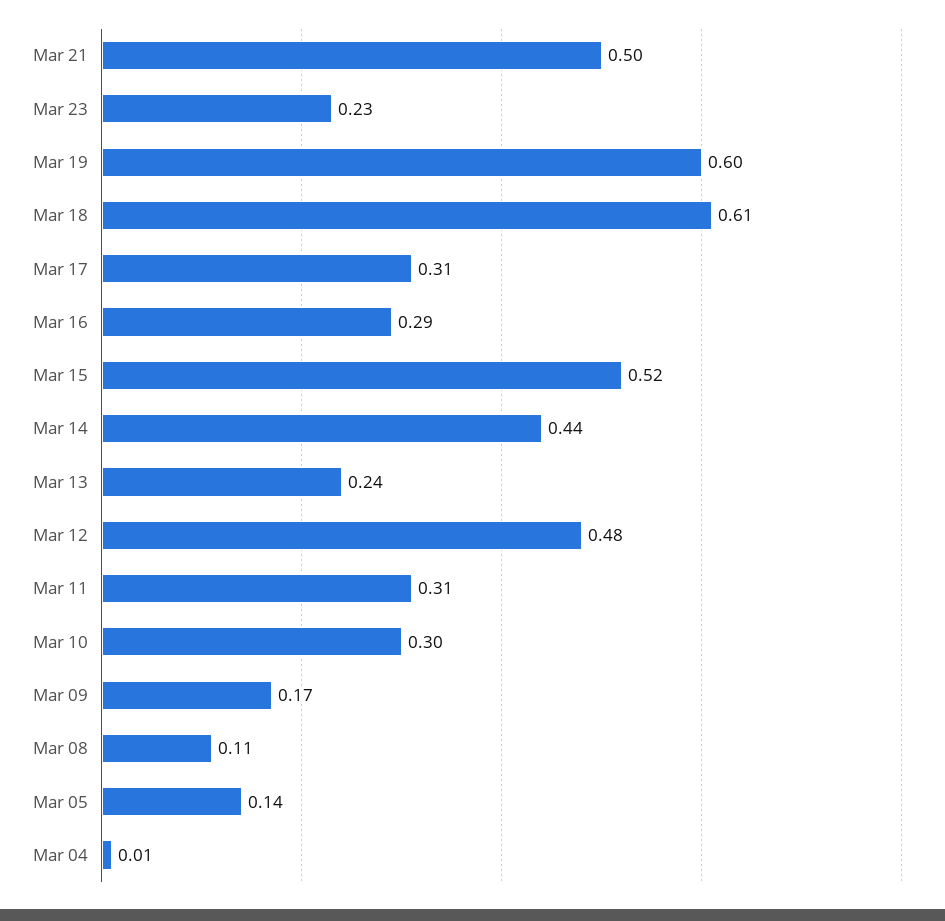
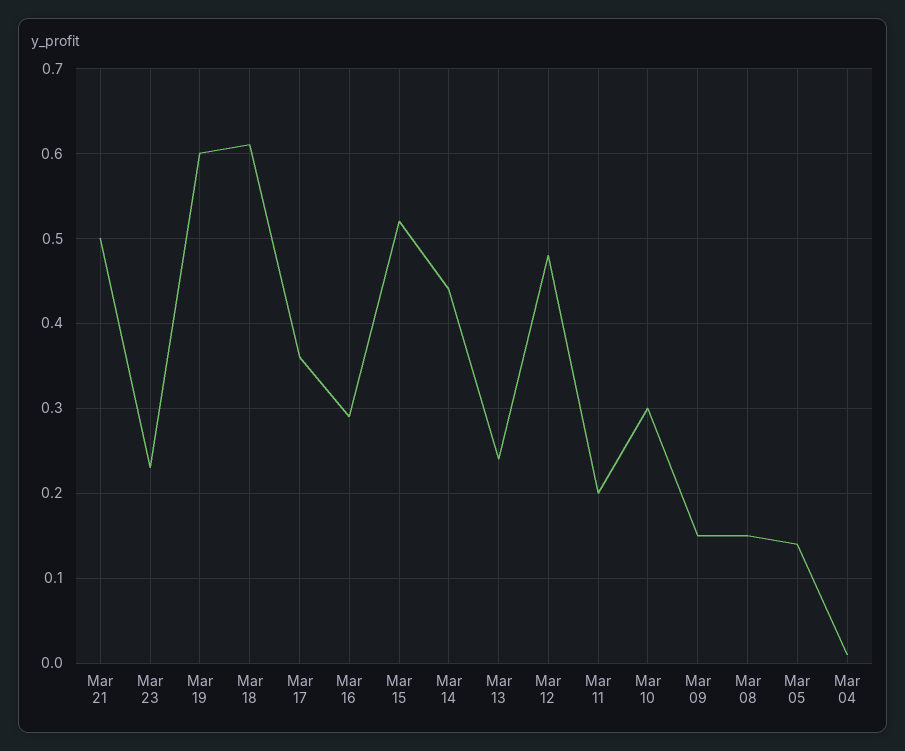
Mar 17: 0.31 -> 0.36
Mar 11: 0.31 -> 0.2
Mar 09: 0.17 -> 0.15
Mar 08: 0.11 -> 0.15

